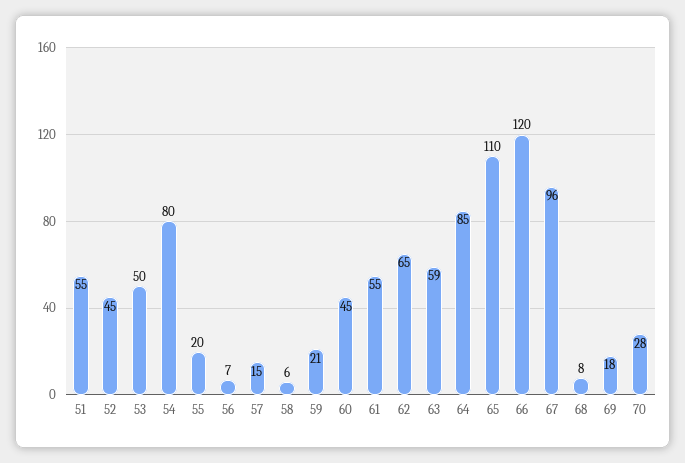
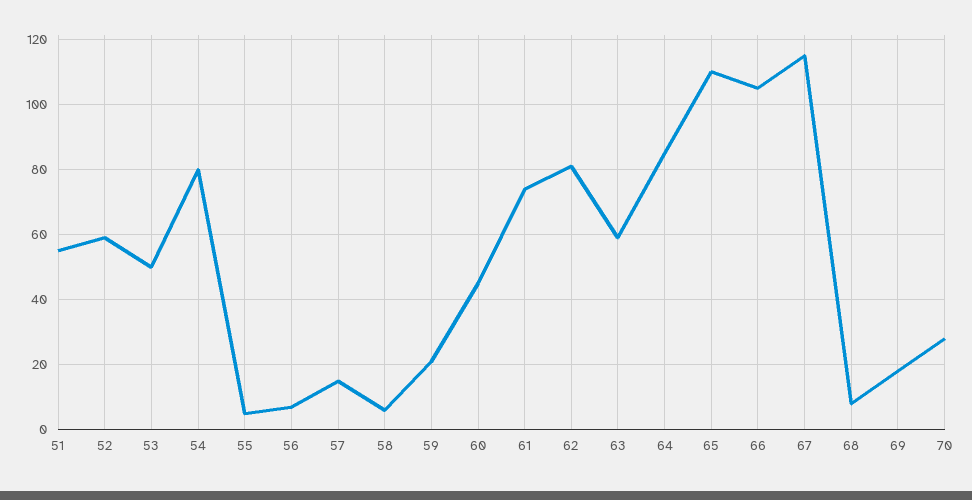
52: 45 -> 60
55: 20 -> 5
61: 55 -> 75
62: 65 -> 80
66: 120 -> 105
67: 96 -> 115

